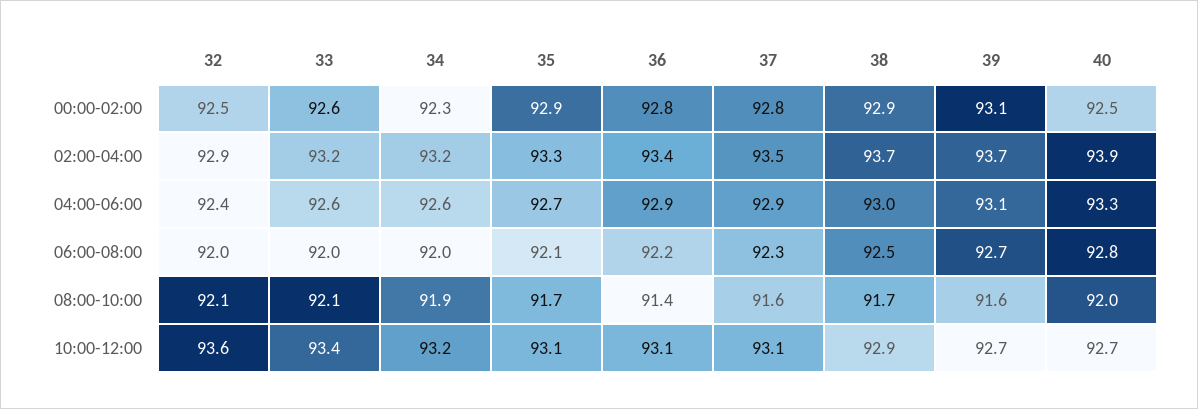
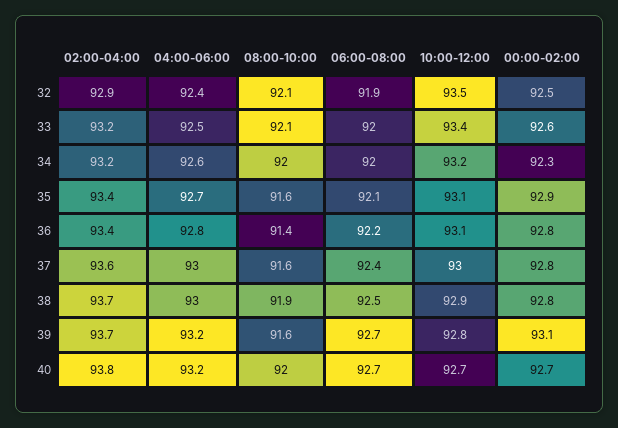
38, 00:00-02:00: 92.9 -> 92.8
40, 00:00-02:00: 92.5 -> 92.7
35, 02:00-04:00: 93.3 -> 93.4
37, 02:00-04:00: 93.5 -> 93.6
40, 02:00-04:00: 93.9 -> 93.8
33, 04:00-06:00: 92.6 -> 92.5
36, 04:00-06:00: 92.9 -> 92.8
37, 04:00-06:00: 92.9 -> 93
39, 04:00-06:00: 93.1 -> 93.2
40, 04:00-06:00: 93.3 -> 93.2
32, 06:00-08:00: 92 -> 91.9
37, 06:00-08:00: 92.3 -> 92.4
40, 06:00-08:00: 92.8 -> 92.7
34, 08:00-10:00: 91.9 -> 92
35, 08:00-10:00: 91.7 -> 91.6
38, 08:00-10:00: 91.7 -> 91.9
32, 10:00-12:00: 93.6 -> 93.5
37, 10:00-12:00: 93.1 -> 93
39, 10:00-12:00: 92.7 -> 92.8

